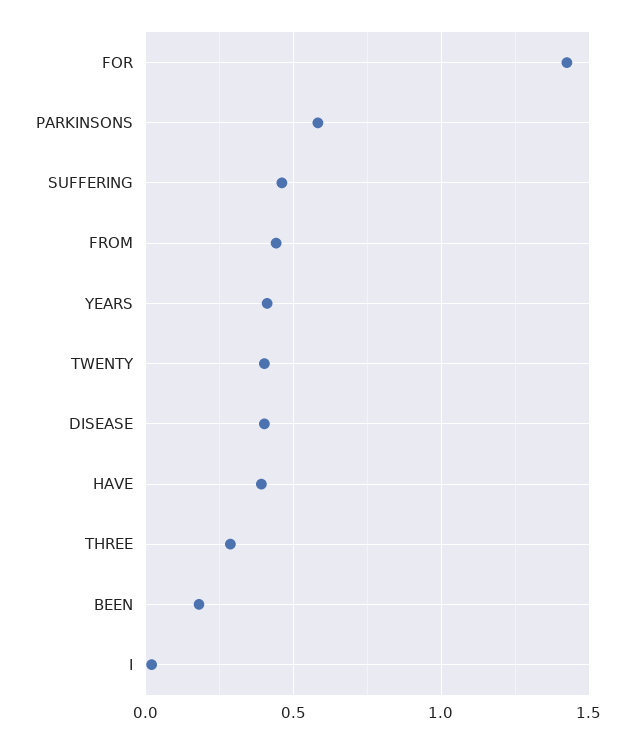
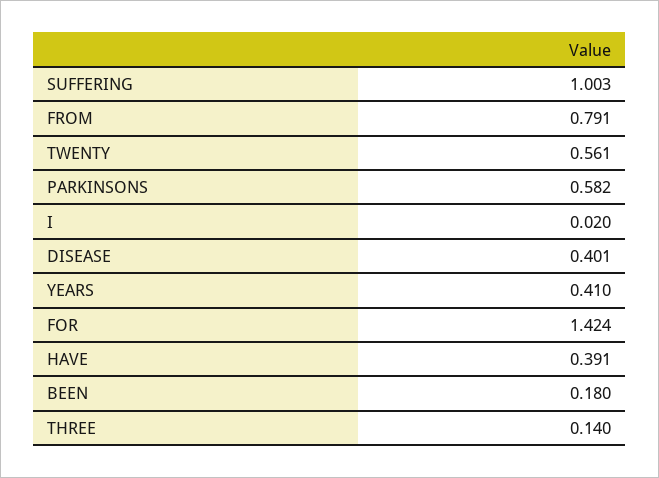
SUFFERING: 0.45 -> 1.003
FROM: 0.45 -> 0.791
TWENTY: 0.4 -> 0.561
THREE: 0.3 -> 0.14

